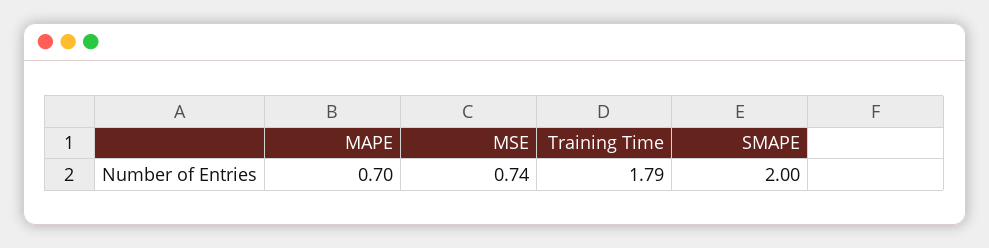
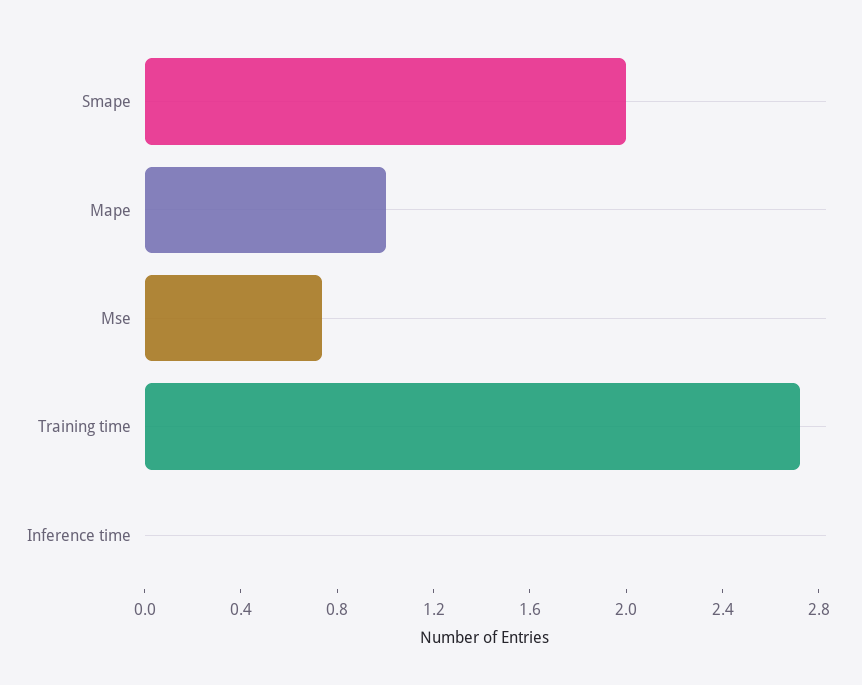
MAPE: 0.7 -> 1
Training Time: 1.79 -> 2.7
Inference time: none -> 0

